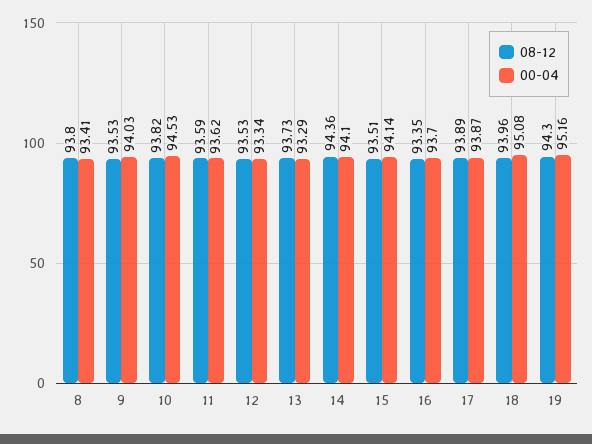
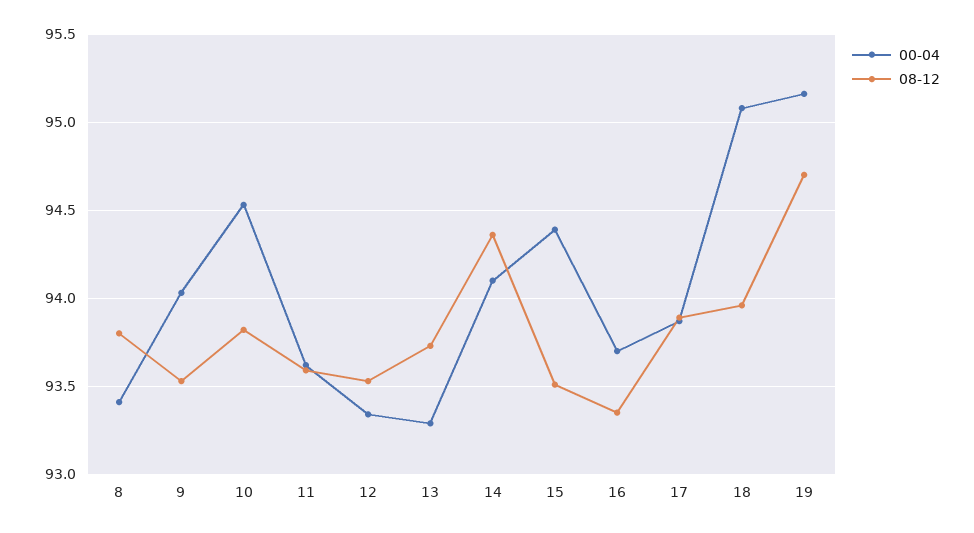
00-04, 15: 94.14 -> 94.4
08-12, 19: 94.3 -> 94.7

